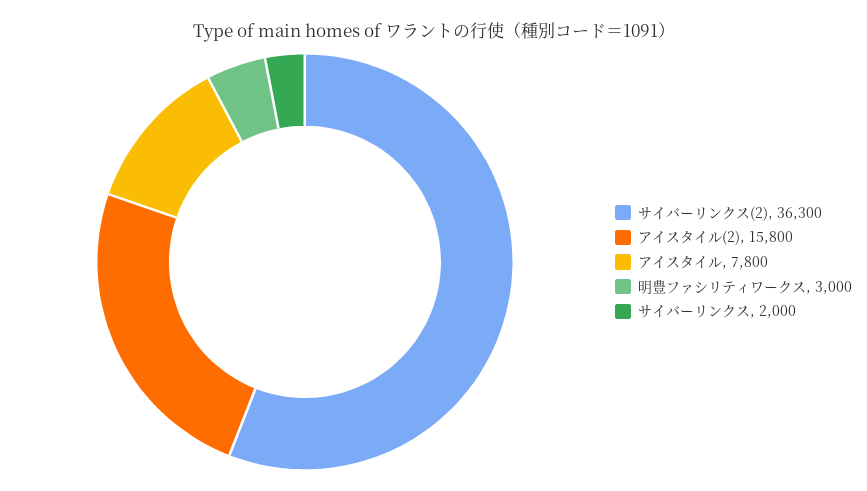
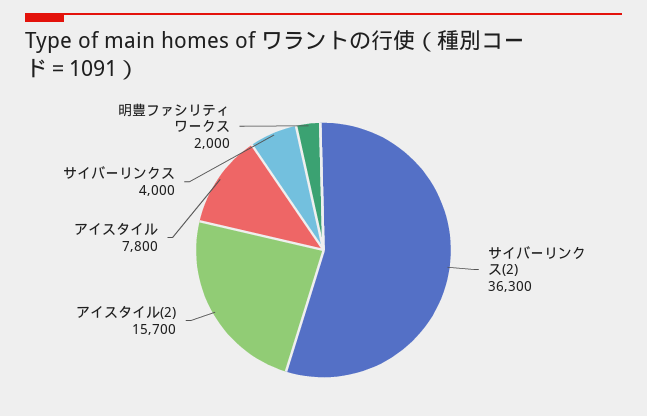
アイスタイル(2): 15800 -> 15700
明豊ファシリティワークス: 3000 -> 2000
サイバーリンクス: 2000 -> 4000

